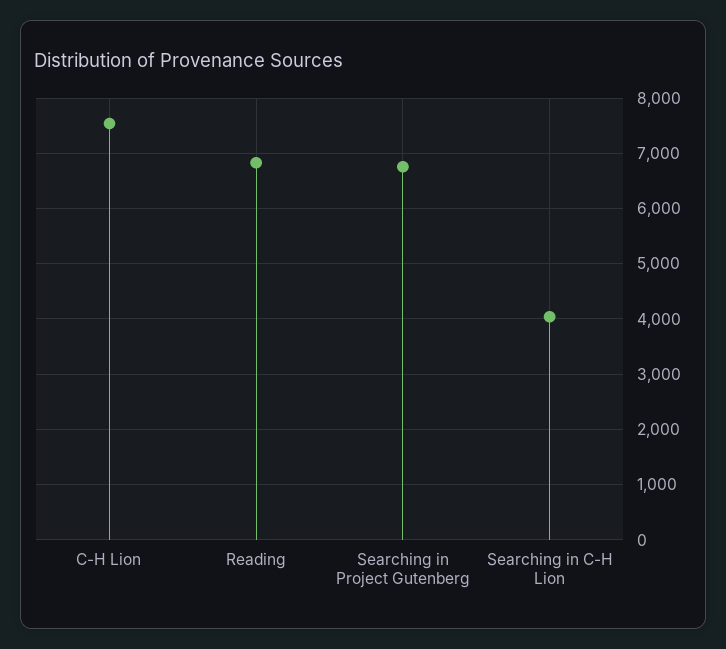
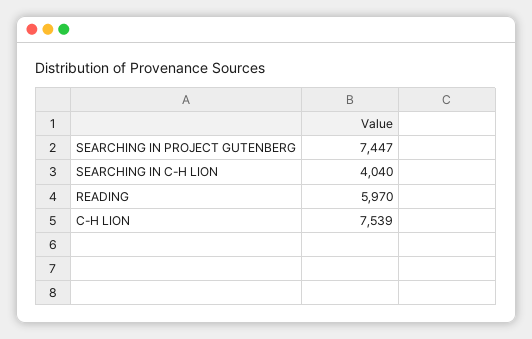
Reading: 6800 -> 5970
Searching in Project Gutenberg: 6800 -> 7447

